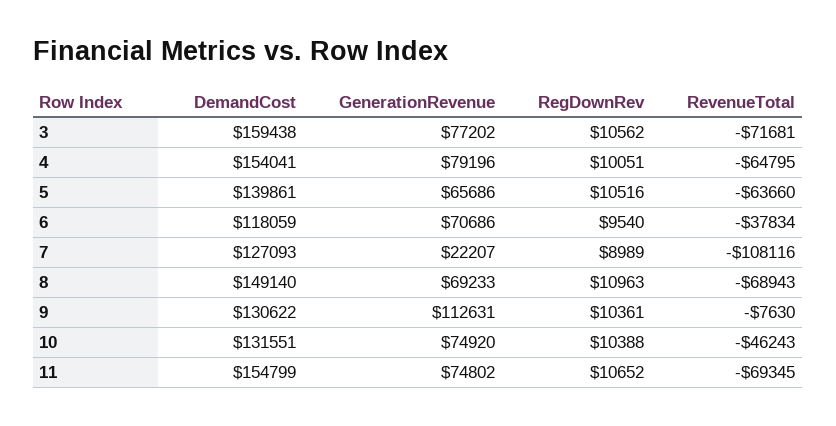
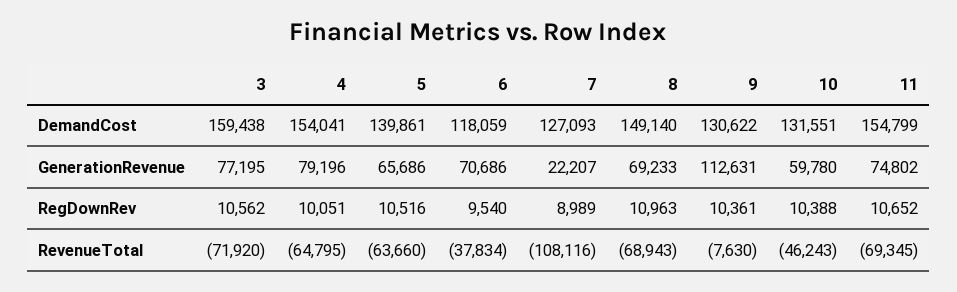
GenerationRevenue, 3: 77202 -> 77195
RevenueTotal, 3: -71681 -> -71920
GenerationRevenue, 10: 74920 -> 59780

